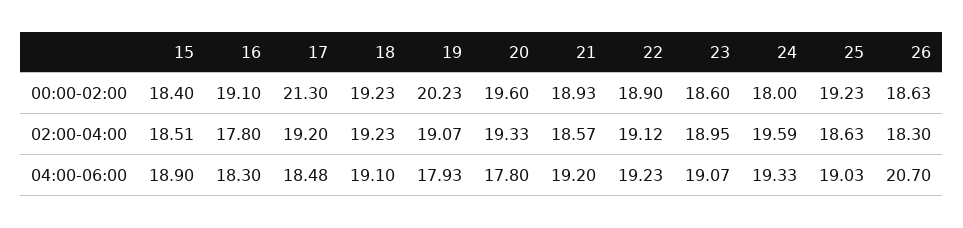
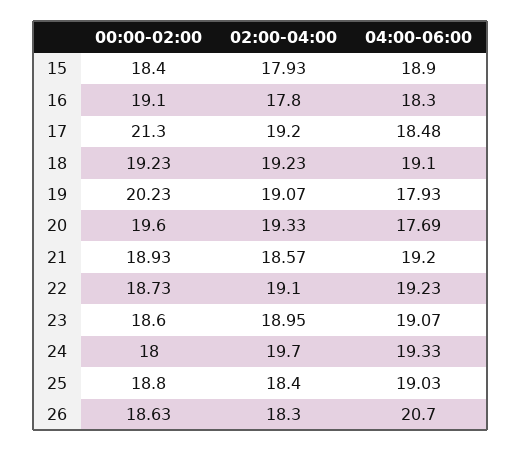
22, 00:00-02:00: 18.9 -> 18.73
25, 00:00-02:00: 19.23 -> 18.8
15, 02:00-04:00: 18.51 -> 17.93
22, 02:00-04:00: 19.12 -> 19.1
24, 02:00-04:00: 19.59 -> 19.7
25, 02:00-04:00: 18.63 -> 18.4
20, 04:00-06:00: 17.8 -> 17.69

